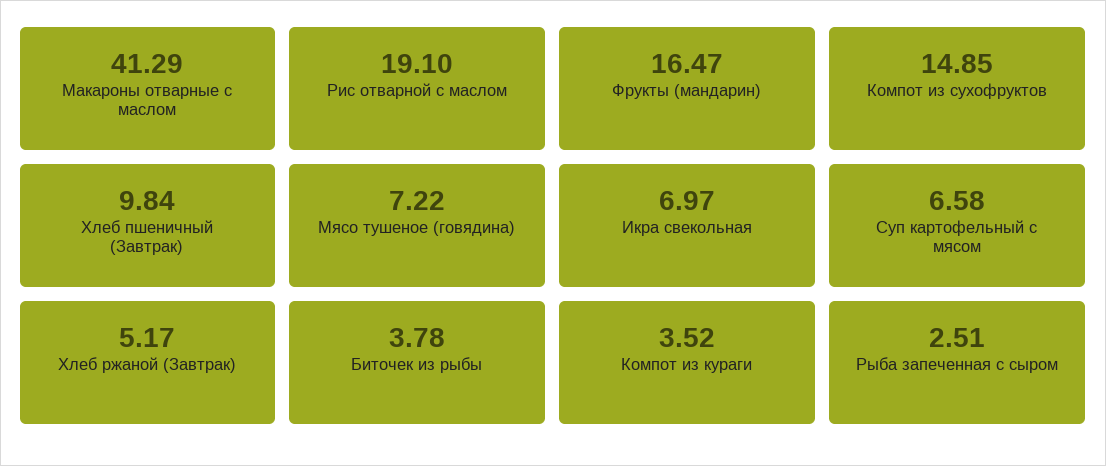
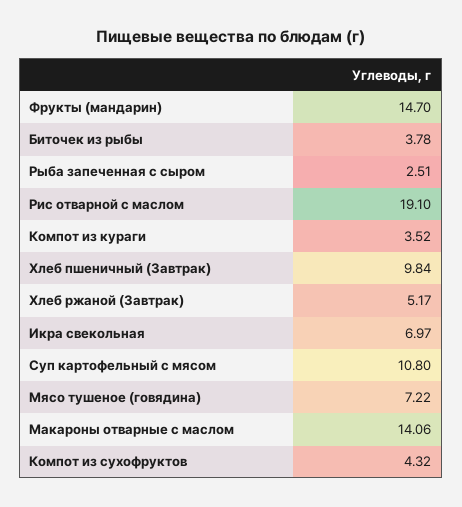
Макароны отварные с маслом: 41.29 -> 14.06
Фрукты (мандарин): 16.47 -> 14.7
Компот из сухофруктов: 14.85 -> 4.32
Суп картофельный с мясом: 6.58 -> 10.8

